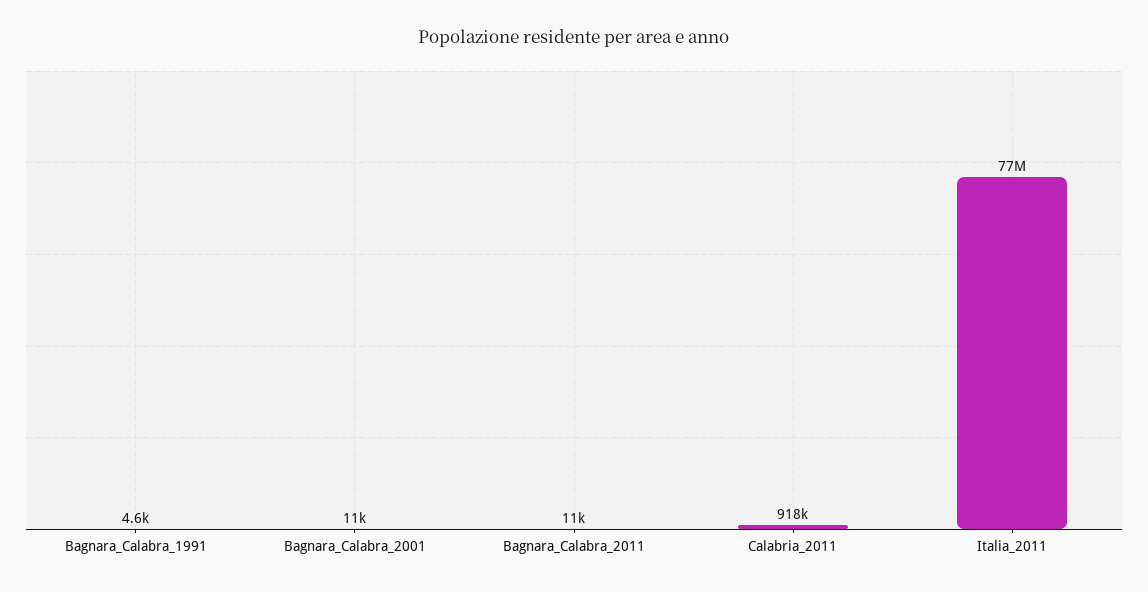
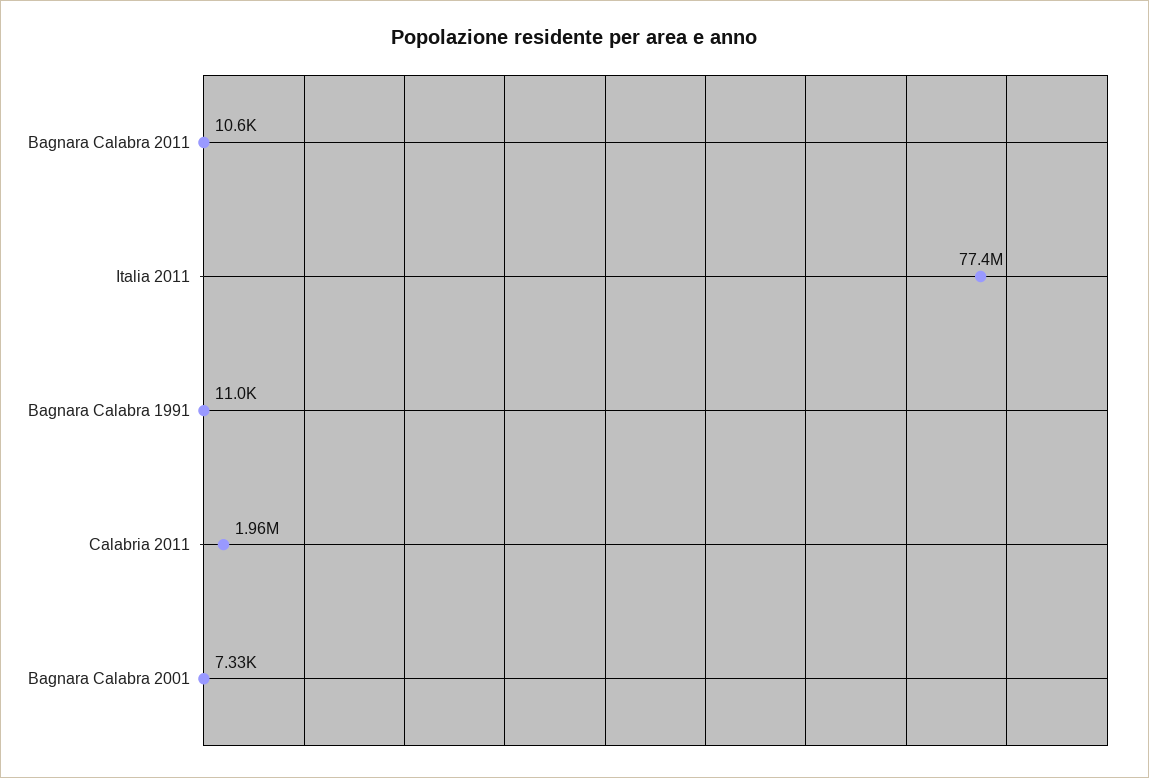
Bagnara_Calabra_1991: 4600 -> 11000
Bagnara_Calabra_2001: 11000 -> 7330
Calabria_2011: 918000 -> 1960000

